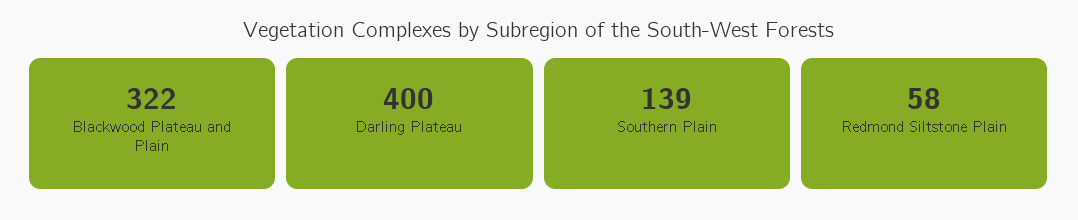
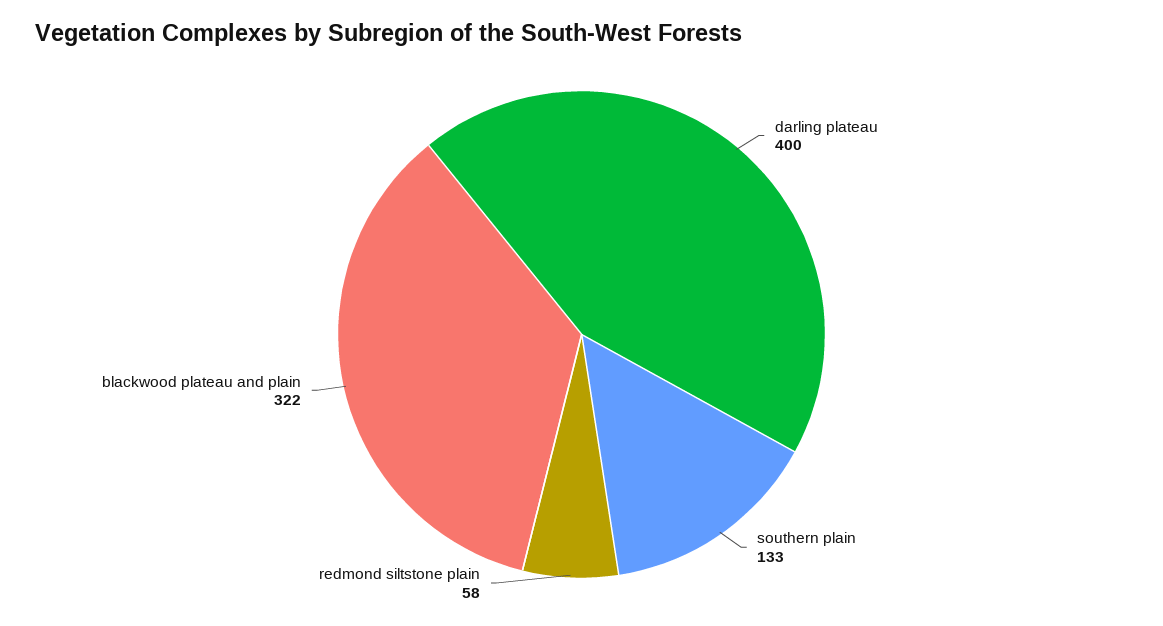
Southern Plain: 139 -> 133

